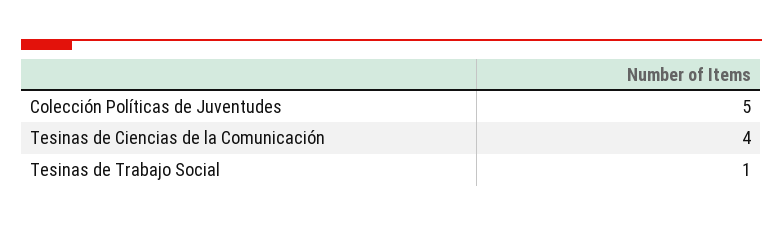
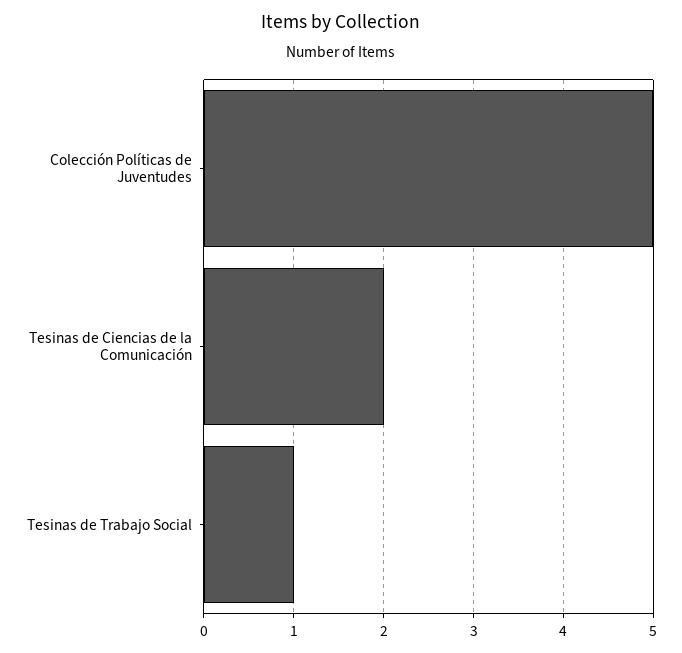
Tesinas de Ciencias de la Comunicación: 4 -> 2

